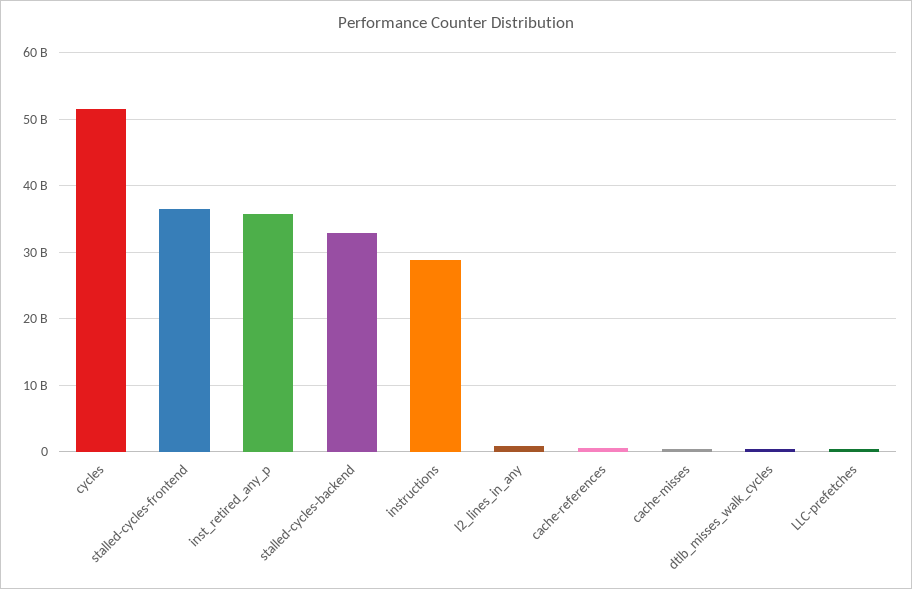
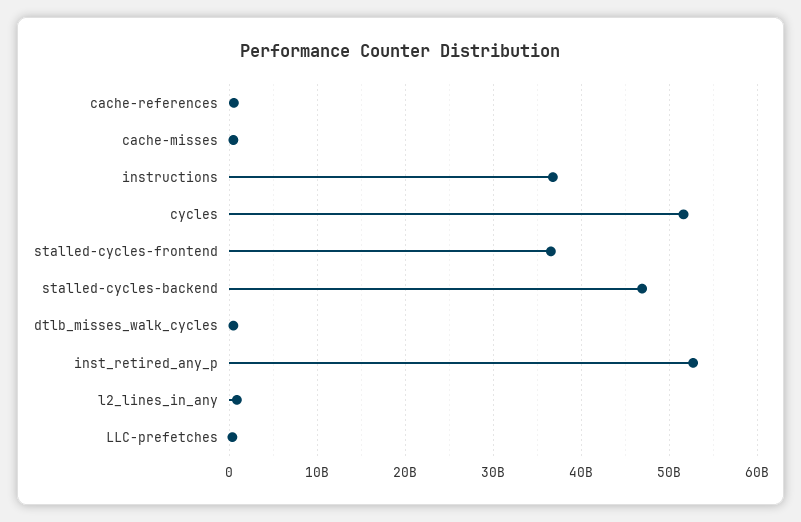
inst_retired_any_p: 36000000000 -> 53000000000
stalled-cycles-backend: 33000000000 -> 47000000000
instructions: 29000000000 -> 37000000000

